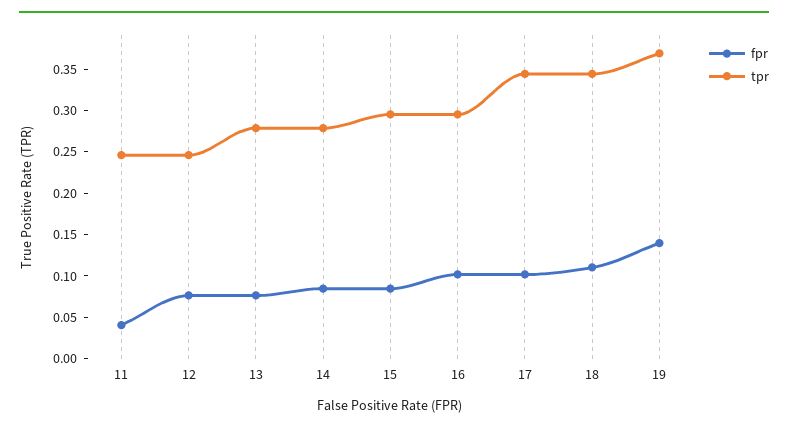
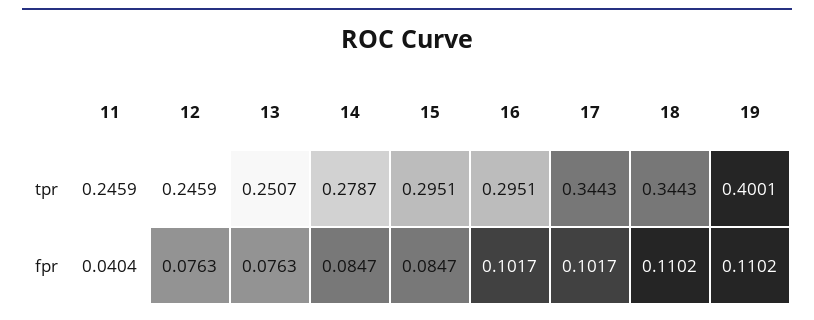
tpr, 13: 0.28 -> 0.2507
fpr, 19: 0.14 -> 0.1102
tpr, 19: 0.37 -> 0.4001

